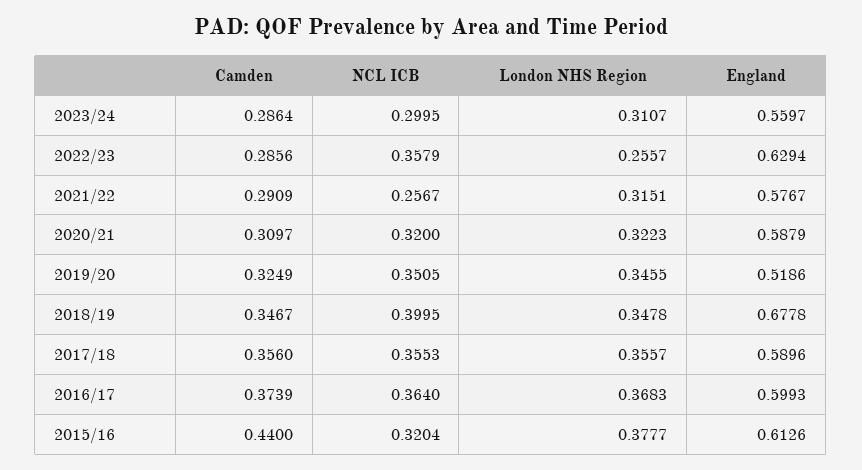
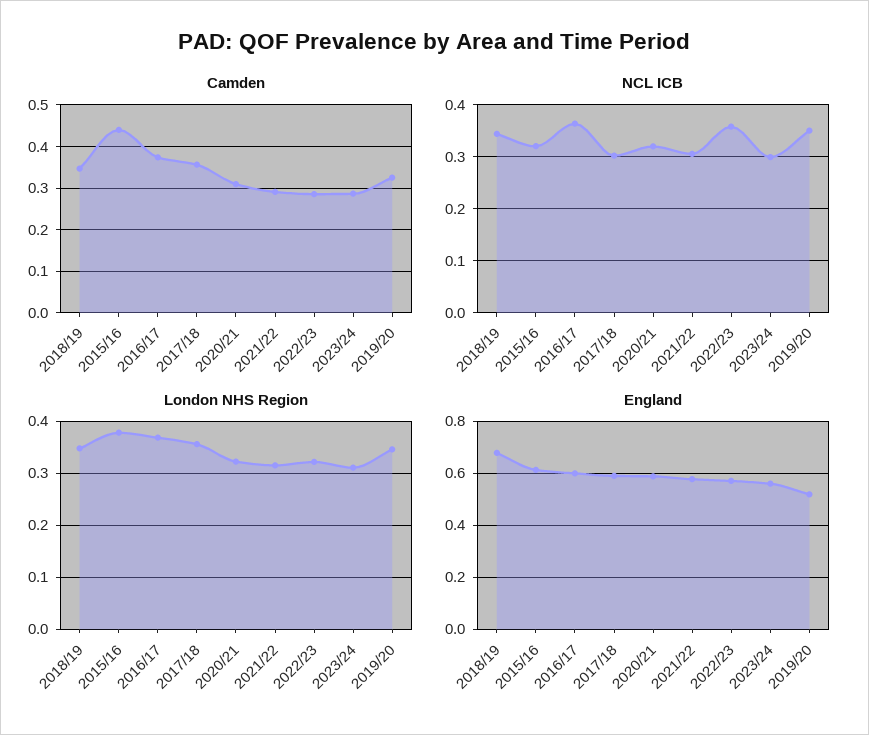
London NHS Region, 2022/23: 0.2557 -> 0.32
England, 2022/23: 0.6294 -> 0.575
NCL ICB, 2021/22: 0.2567 -> 0.3
NCL ICB, 2018/19: 0.3995 -> 0.34
NCL ICB, 2017/18: 0.3553 -> 0.3

